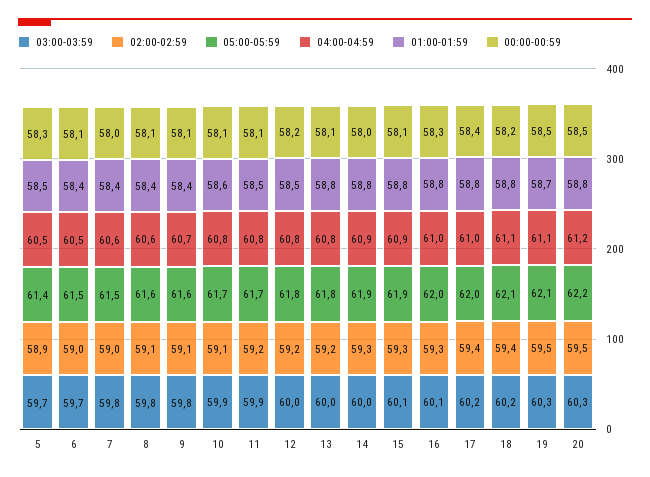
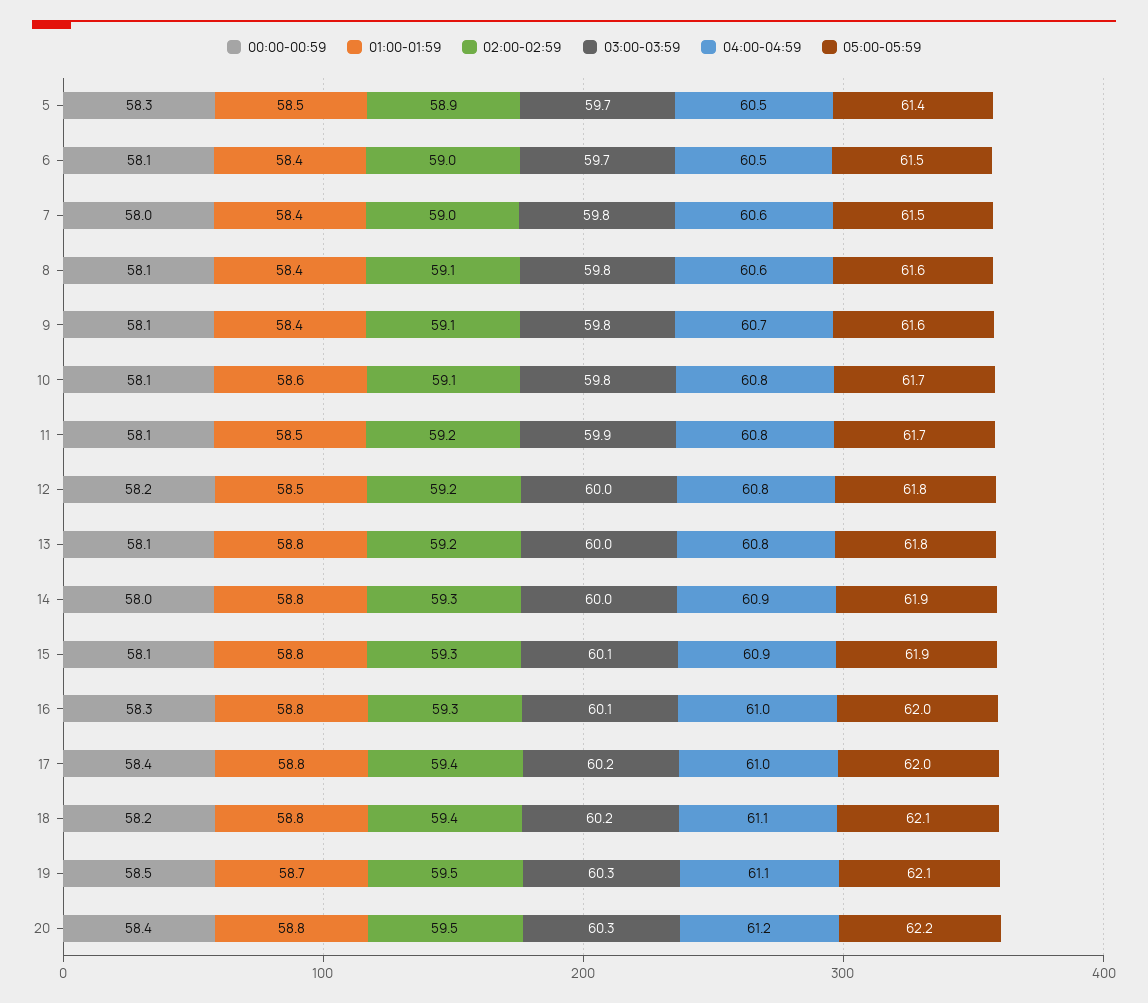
03:00-03:59, 10: 59.9 -> 59.8
00:00-00:59, 20: 58.5 -> 58.4

